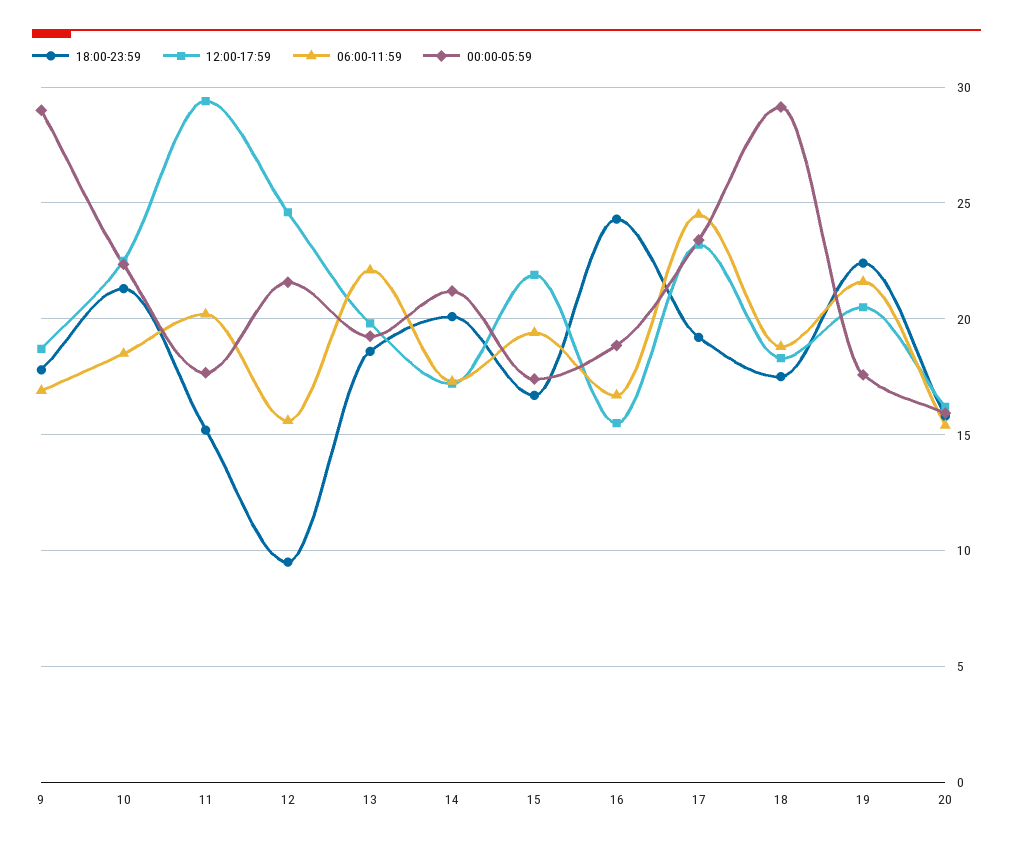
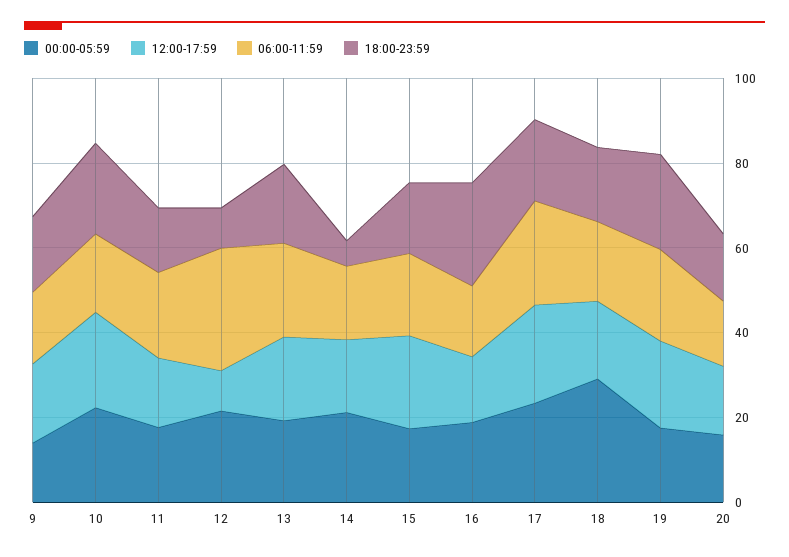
00:00-05:59, 9: 29 -> 15
12:00-17:59, 11: 29.5 -> 15
12:00-17:59, 12: 24.5 -> 10
06:00-11:59, 12: 15.5 -> 30
18:00-23:59, 14: 20 -> 5

